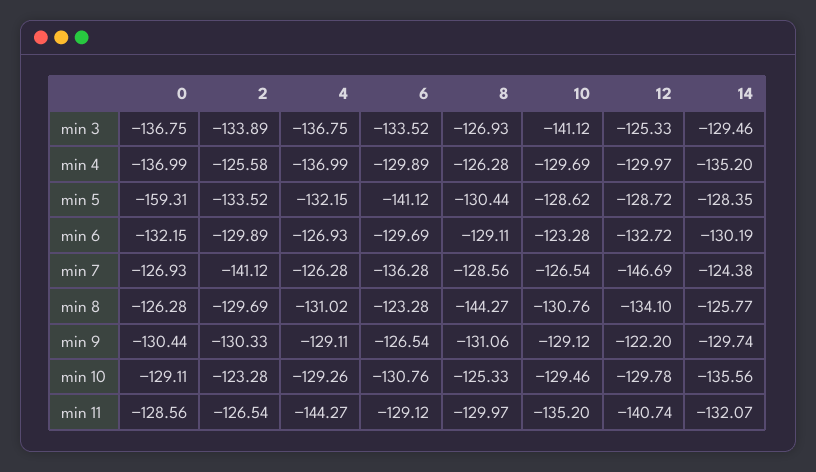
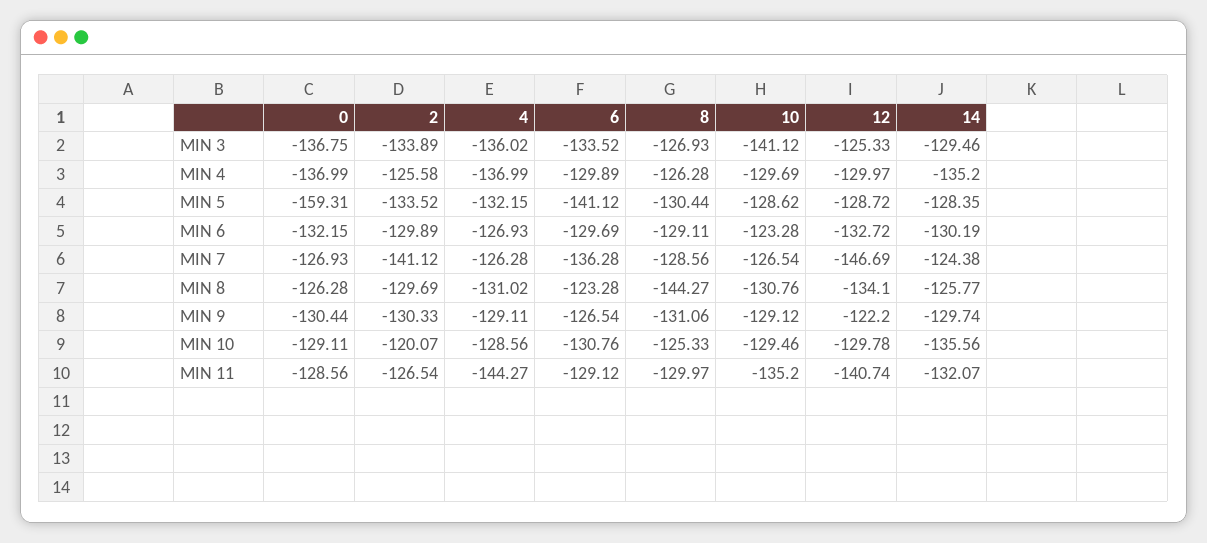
4, min 3: -136.75 -> -136.02
2, min 10: -123.28 -> -120.07
4, min 10: -129.26 -> -128.56

